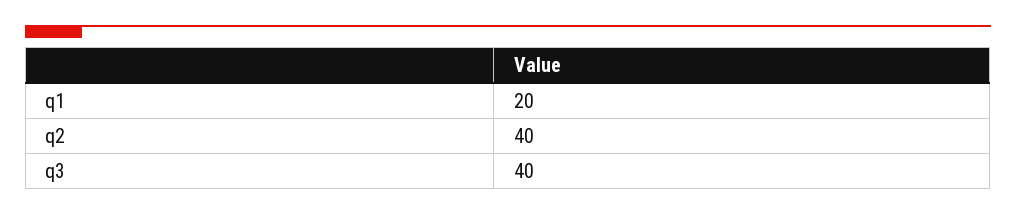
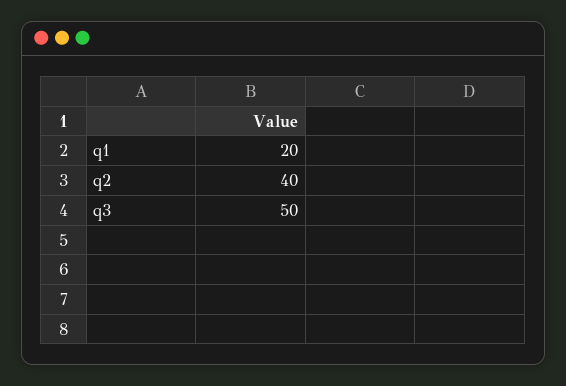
q3: 40 -> 50

